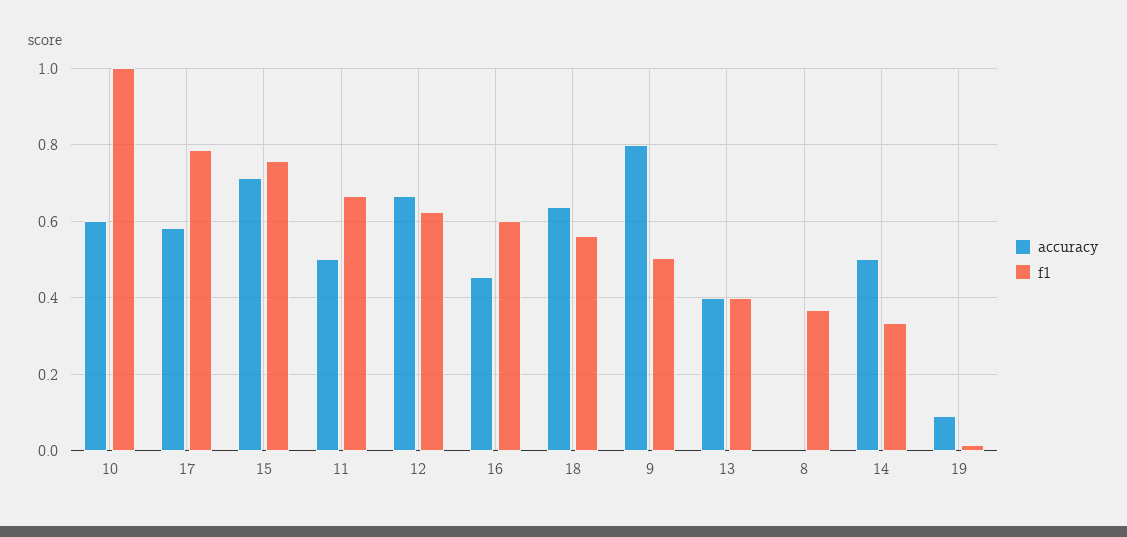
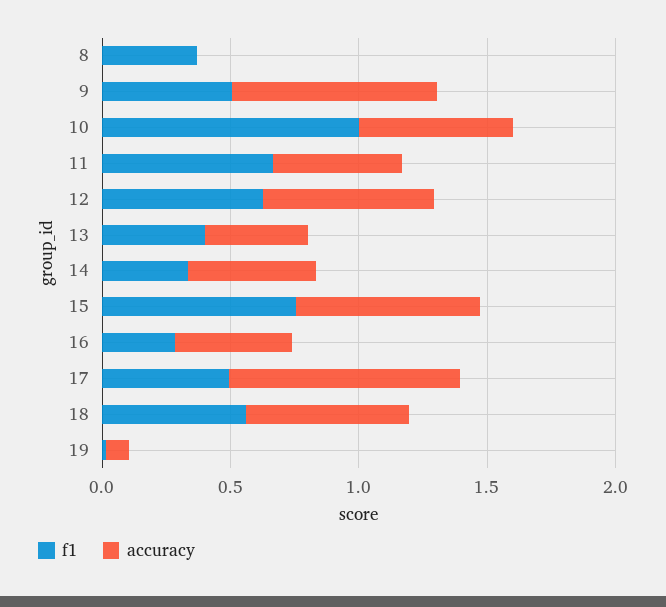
accuracy, 17: 0.58 -> 0.9
f1, 17: 0.78 -> 0.5
f1, 16: 0.6 -> 0.3

